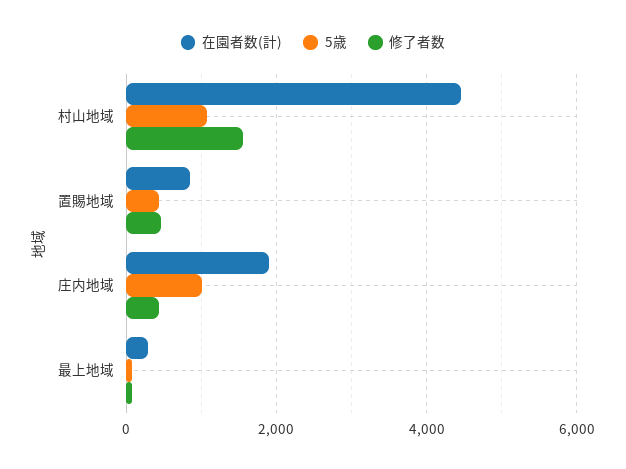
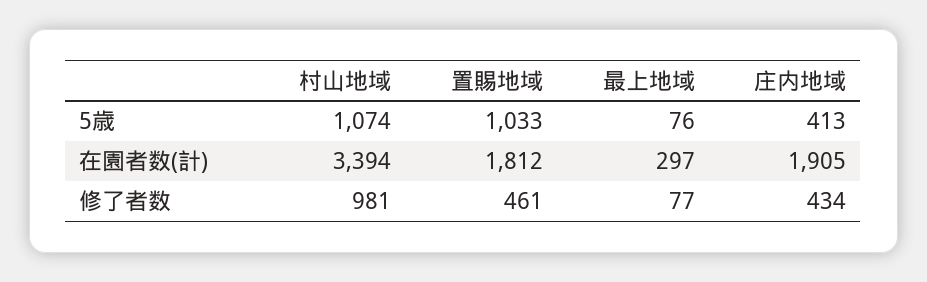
在園者数(計), 村山地域: 4400 -> 3394
修了者数, 村山地域: 1600 -> 981
在園者数(計), 置賜地域: 800 -> 1812
5歳, 置賜地域: 400 -> 1033
5歳, 庄内地域: 1000 -> 413

